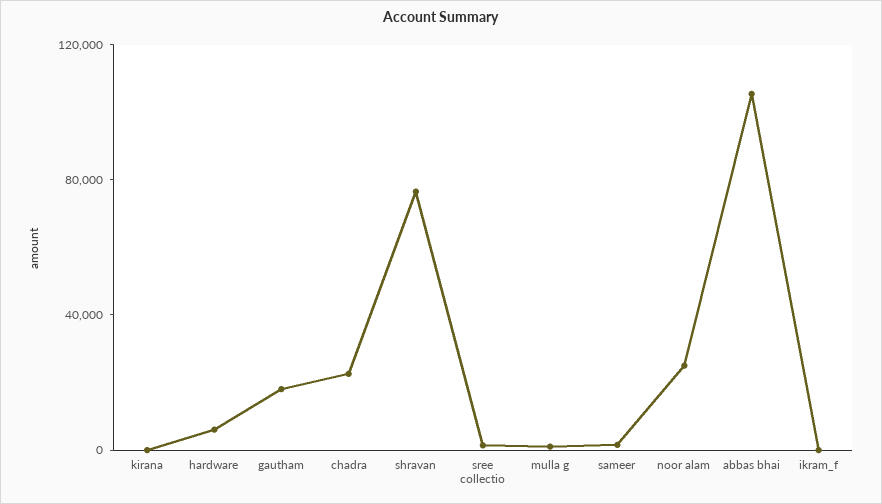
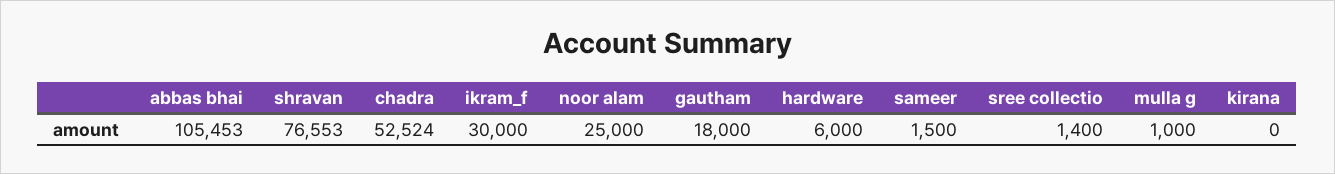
chadra: 20000 -> 52524
ikram_f: 0 -> 30000

